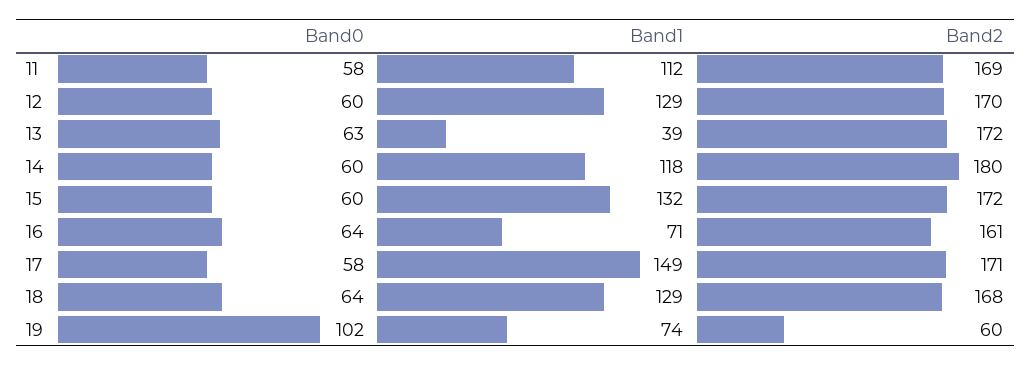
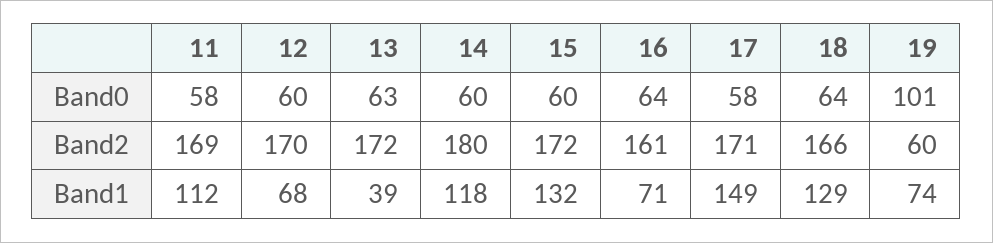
Band1, 12: 129 -> 68
Band2, 18: 168 -> 166
Band0, 19: 102 -> 101

